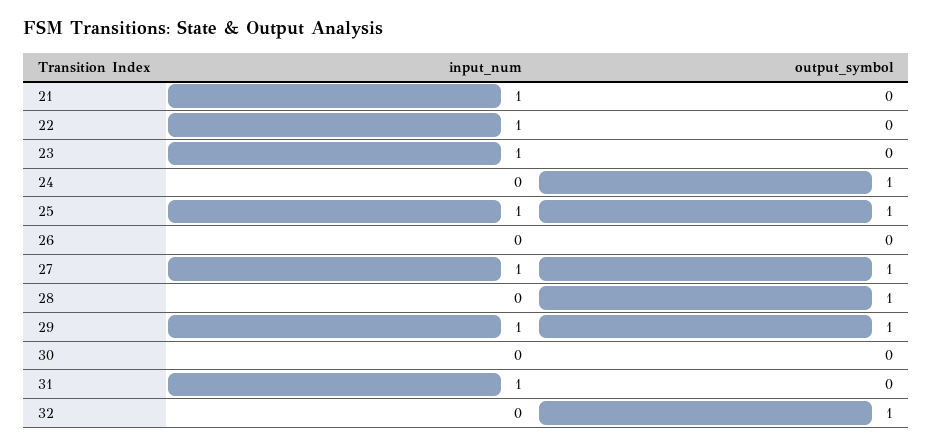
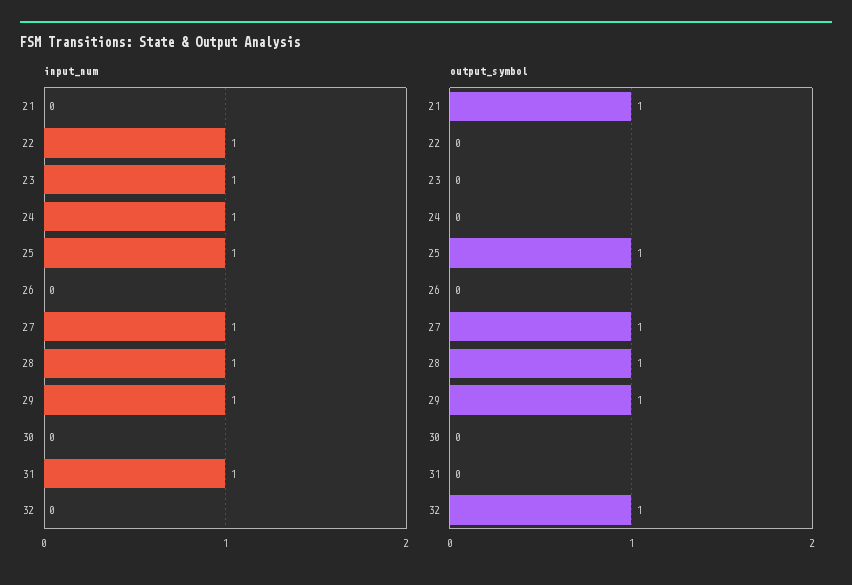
input_num, 21: 1 -> 0
output_symbol, 21: 0 -> 1
input_num, 24: 0 -> 1
output_symbol, 24: 1 -> 0
input_num, 28: 0 -> 1

